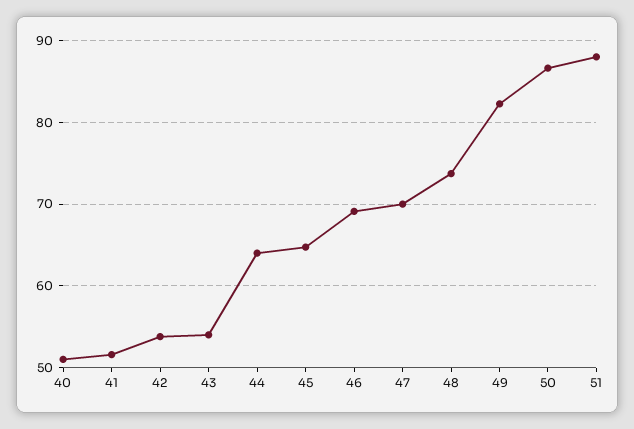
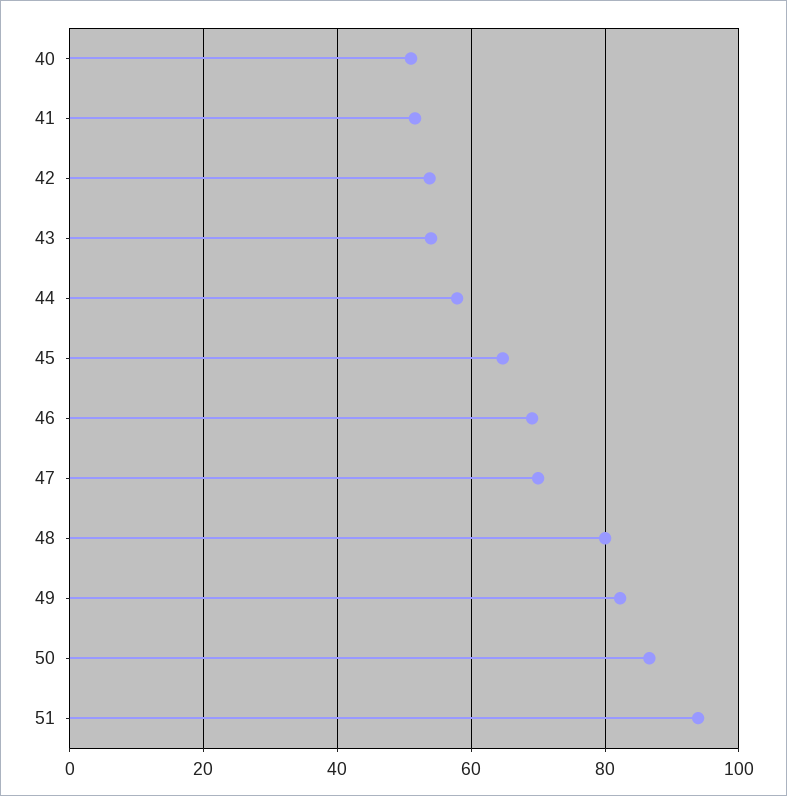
44: 64 -> 58
48: 74 -> 80
51: 88 -> 94

